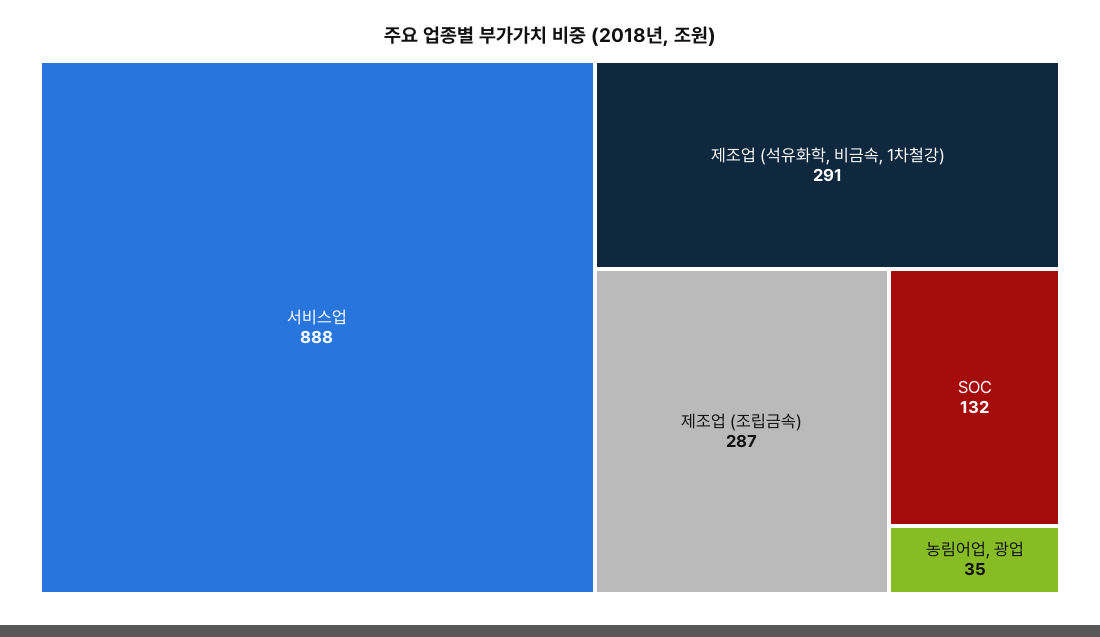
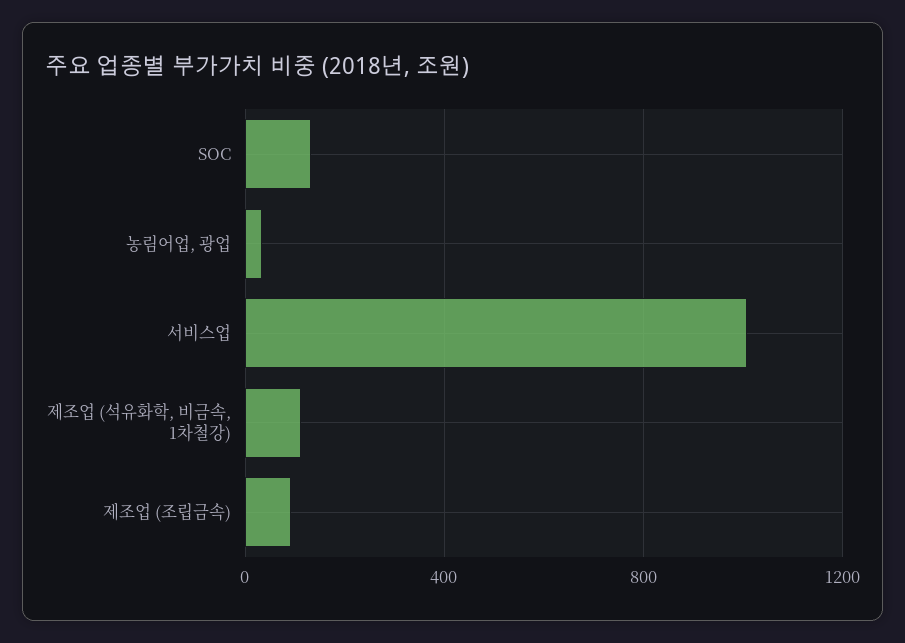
서비스업: 888 -> 1000
제조업 (석유화학, 비금속, 1차철강): 291 -> 100
제조업 (조립금속): 287 -> 100

